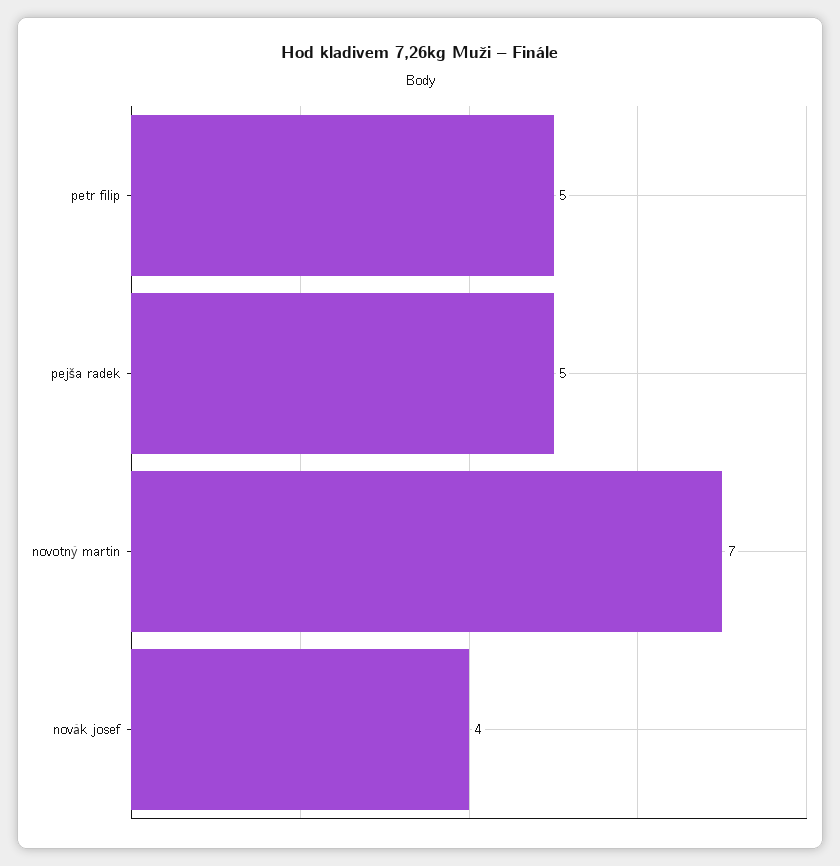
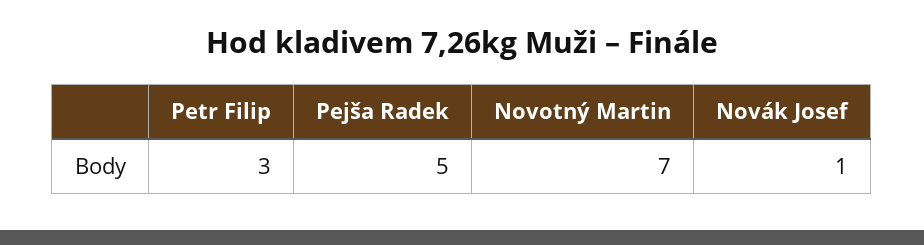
petr filip: 5 -> 3
novák josef: 4 -> 1

